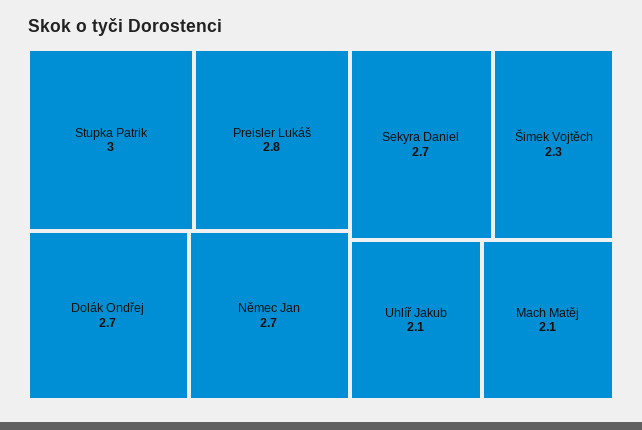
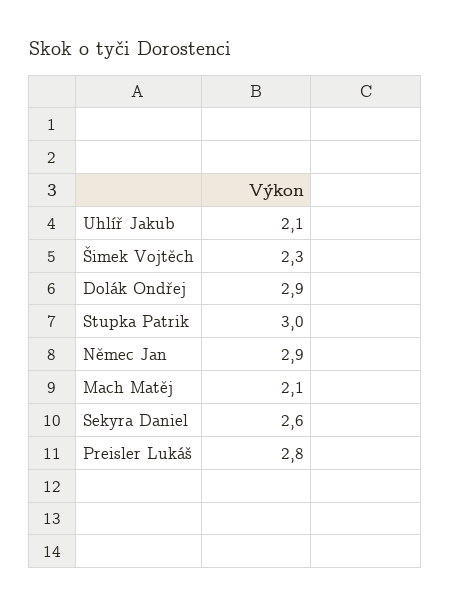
Dolák Ondřej: 2.7 -> 2.9
Němec Jan: 2.7 -> 2.9
Sekyra Daniel: 2.7 -> 2.6

